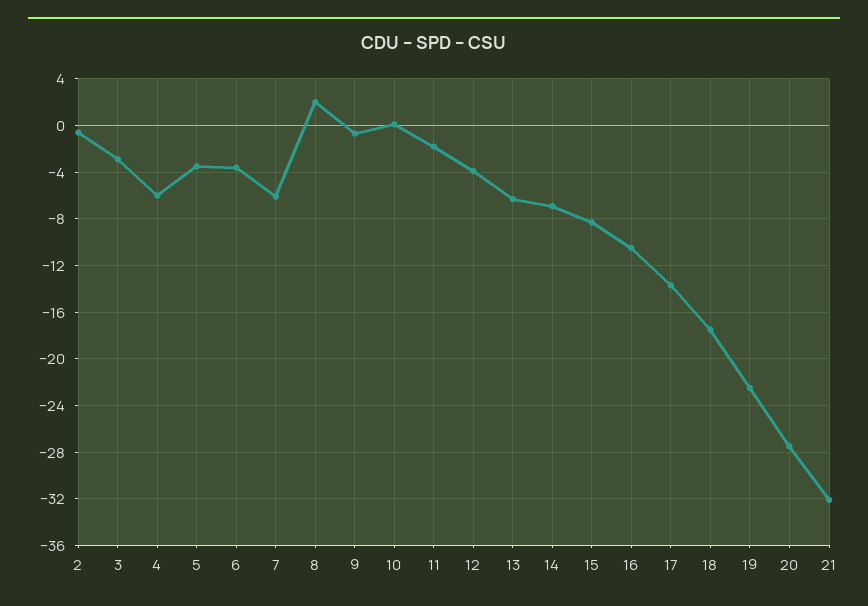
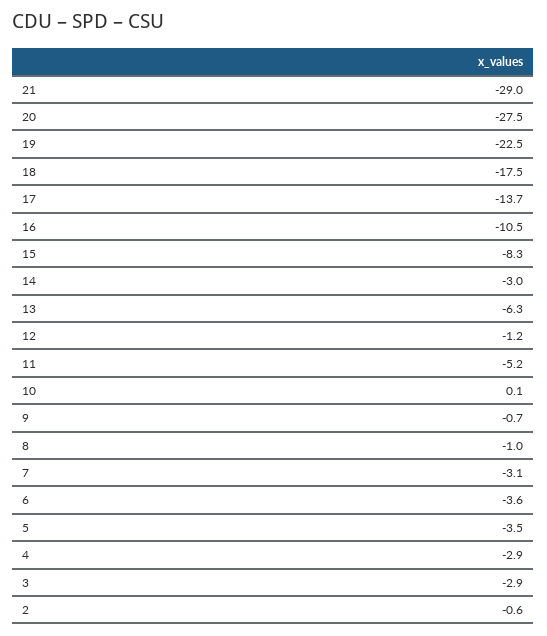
4: -6 -> -2.9
7: -6 -> -3.1
8: 2 -> -1
11: -2 -> -5.2
12: -4 -> -1.2
14: -7 -> -3
21: -32 -> -29

